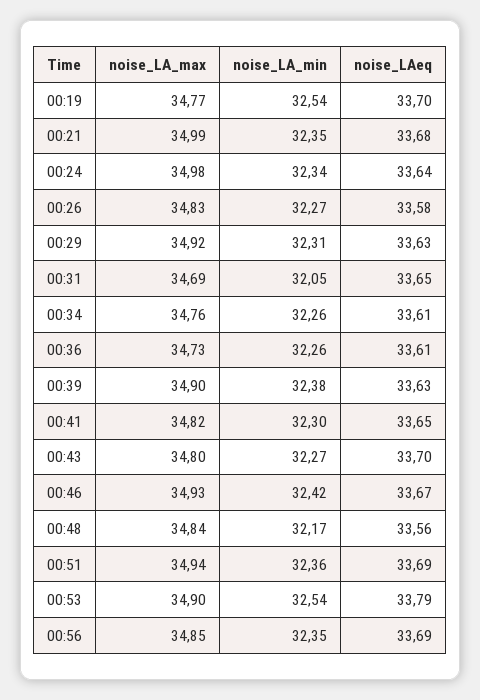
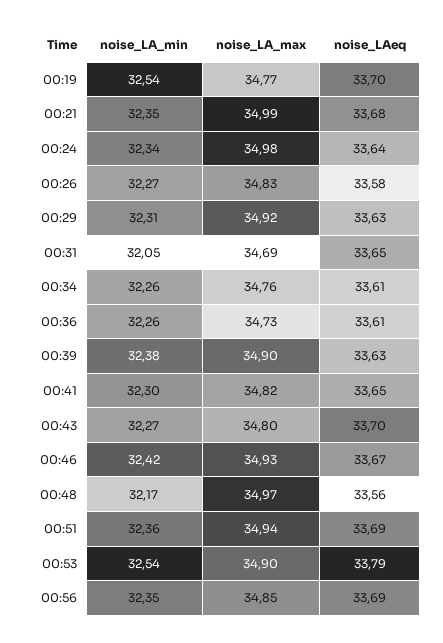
noise_LA_max, 00:48: 34.84 -> 34.97

